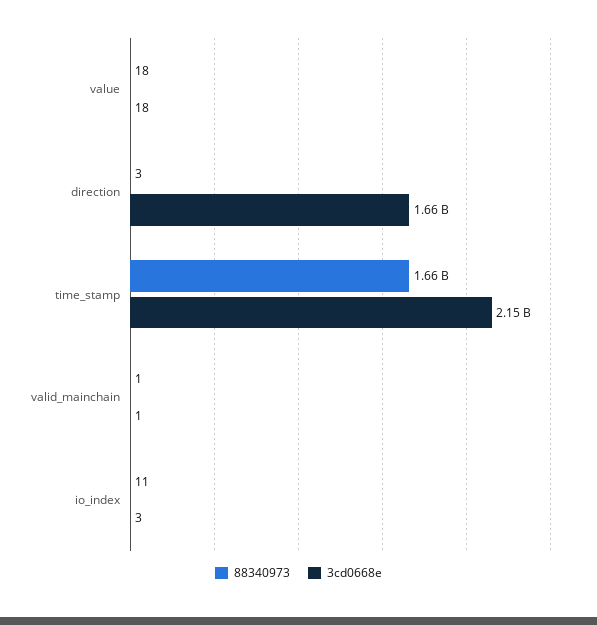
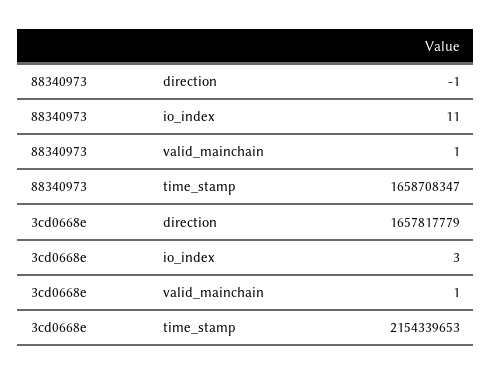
88340973, value: 18 -> none
3cd0668e, value: 18 -> none
88340973, direction: 3 -> -1

